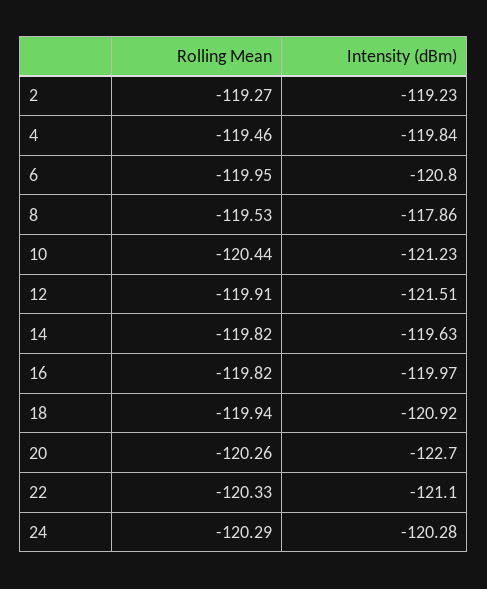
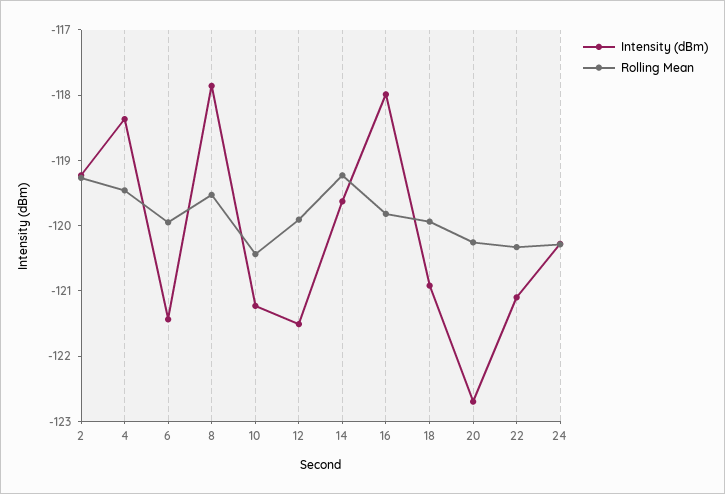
Intensity (dBm), 4: -119.84 -> -118.4
Intensity (dBm), 6: -120.8 -> -121.4
Rolling Mean, 14: -119.82 -> -119.2
Intensity (dBm), 16: -119.97 -> -118

